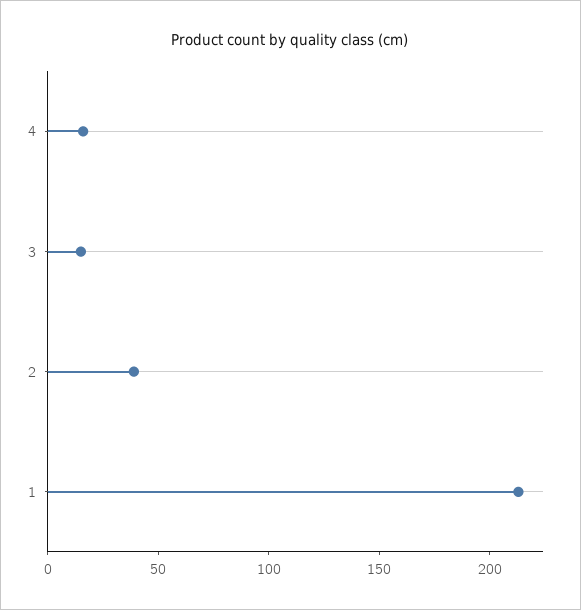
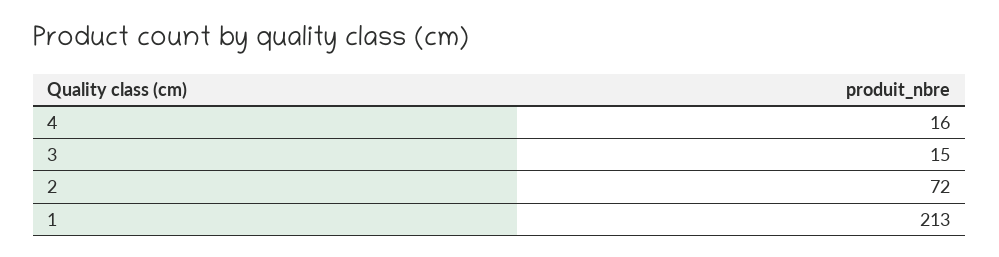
2: 40 -> 72

